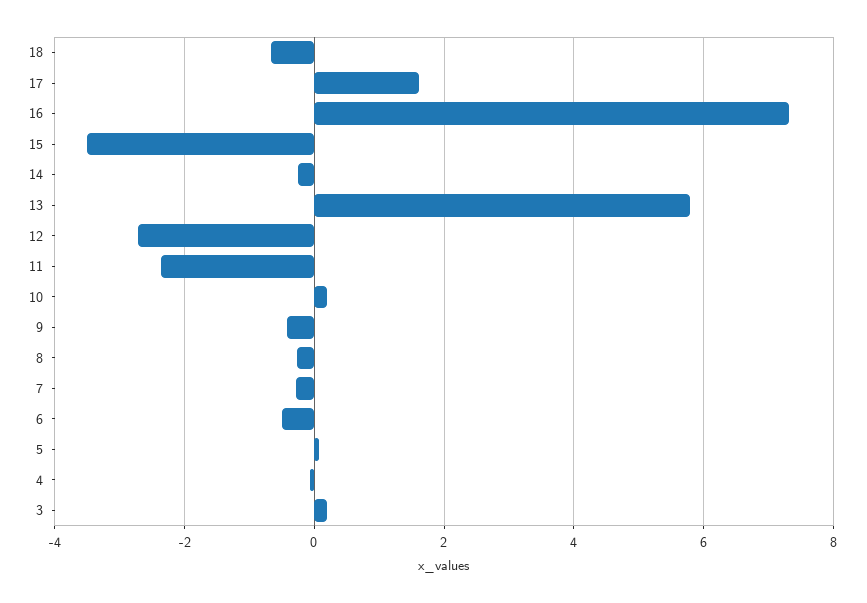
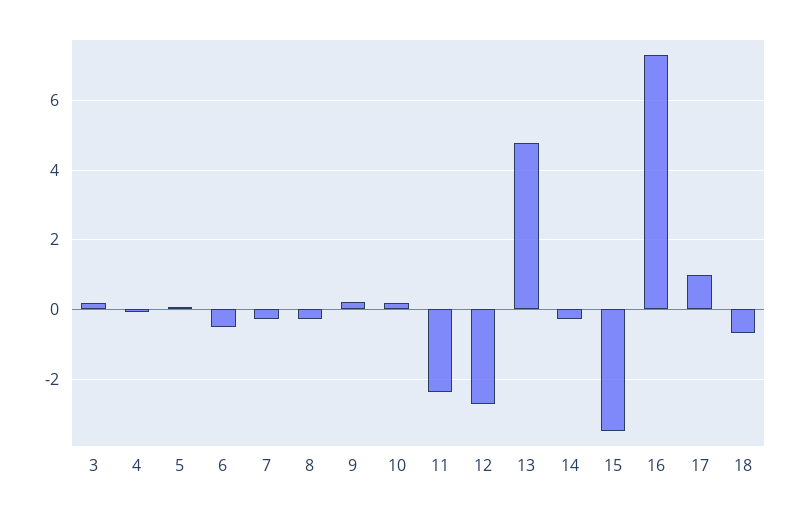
17: 1.6 -> 1
13: 5.8 -> 4.8
9: -0.4 -> 0.2

